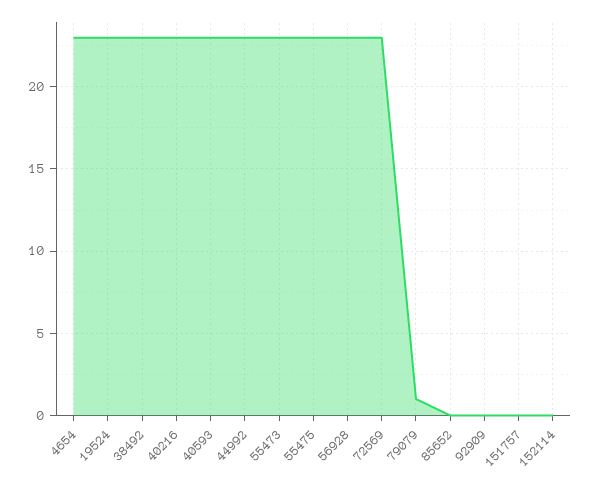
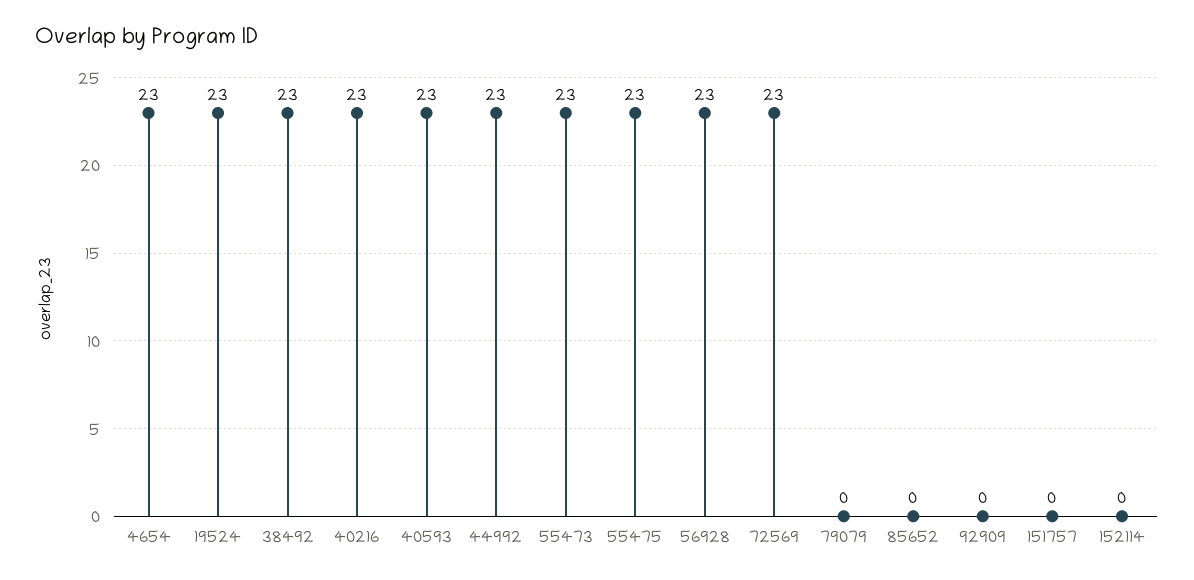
79079: 1 -> 0

